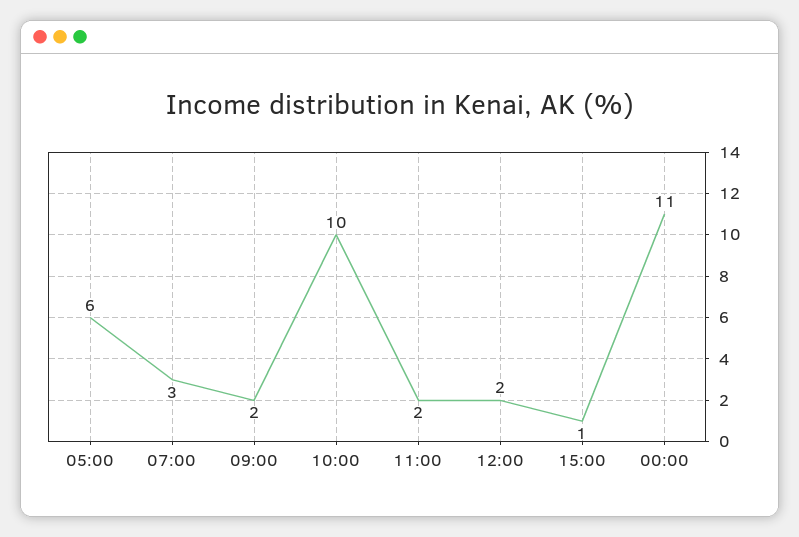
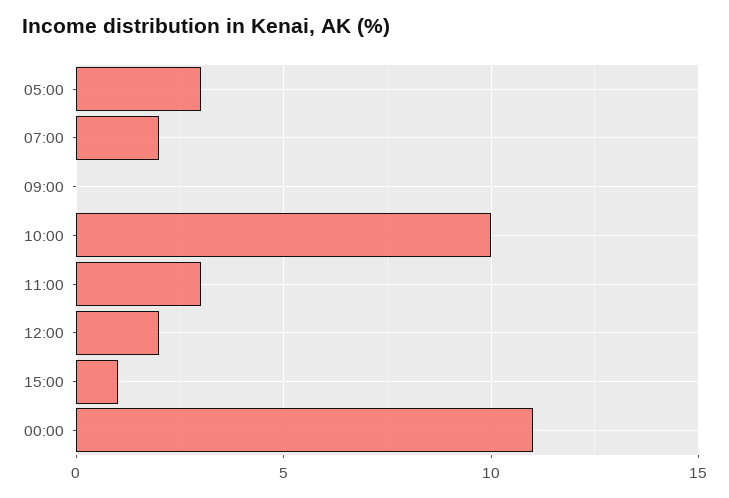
05:00: 6 -> 3
07:00: 3 -> 2
09:00: 2 -> 0
11:00: 2 -> 3

